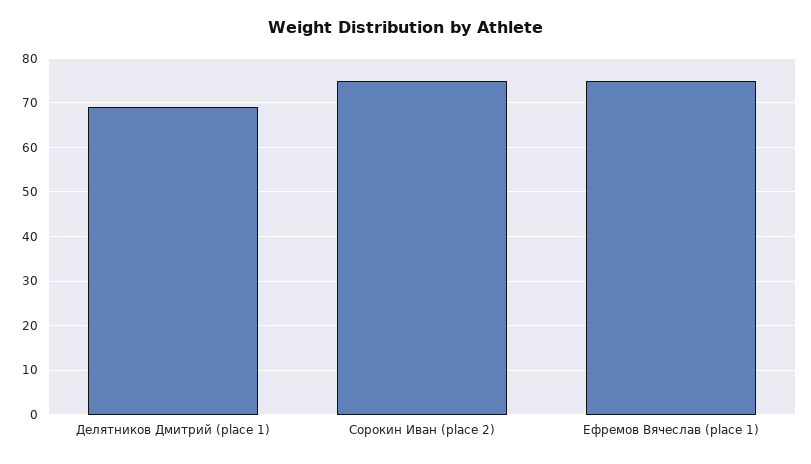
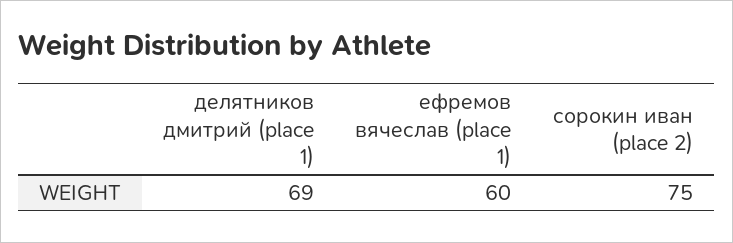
Ефремов Вячеслав (place 1): 75 -> 60

